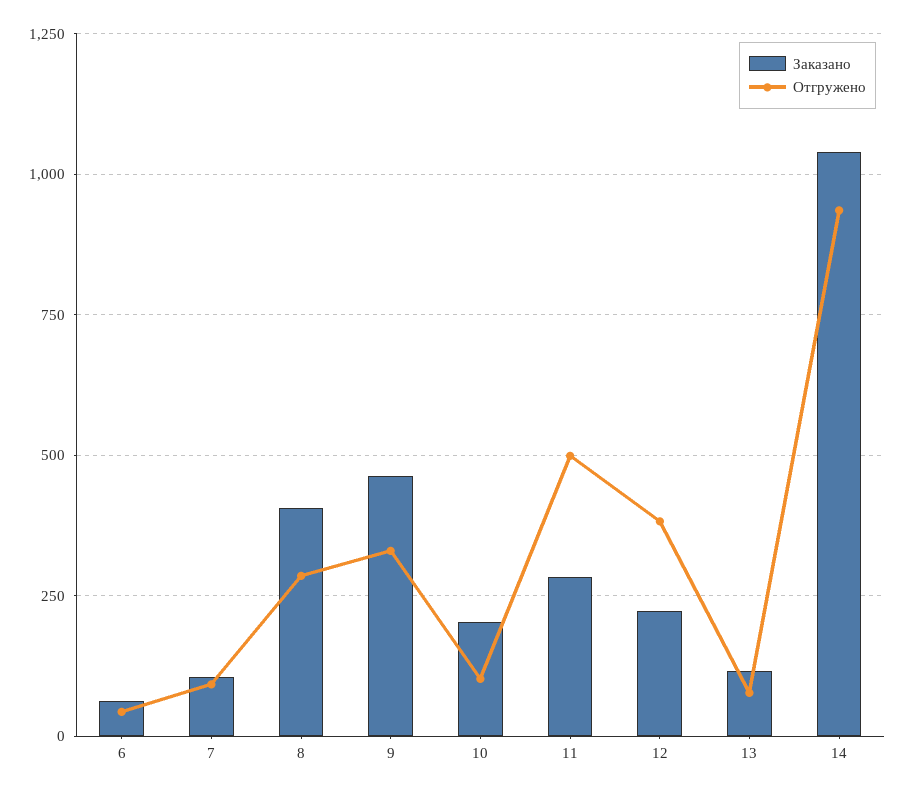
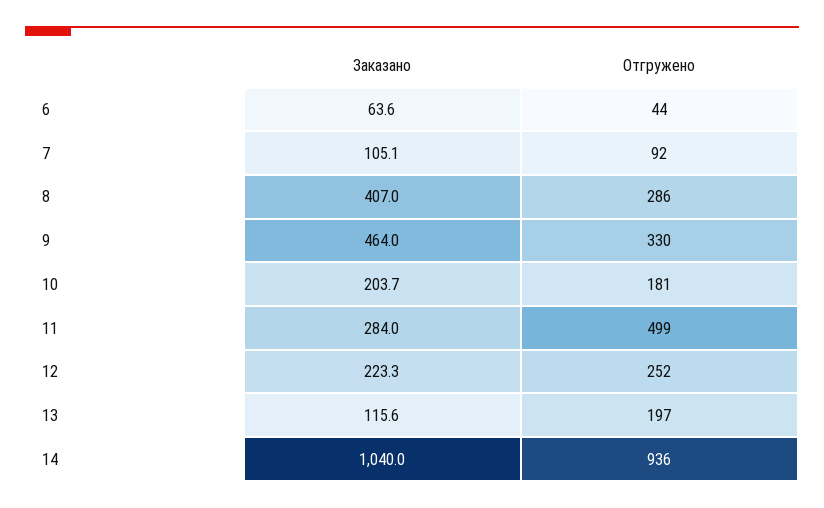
Отгружено, 10: 100 -> 181
Отгружено, 12: 375 -> 252
Отгружено, 13: 75 -> 197

